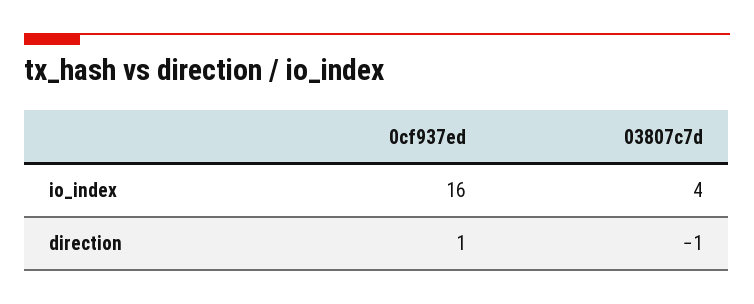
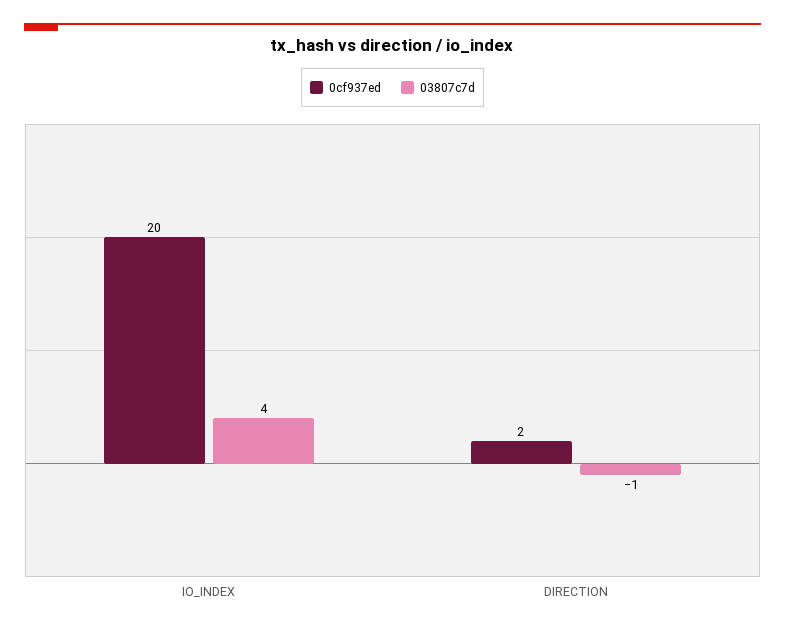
0cf937ed, io_index: 16 -> 20
0cf937ed, direction: 1 -> 2

